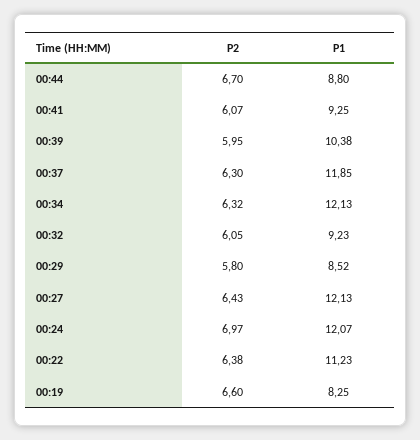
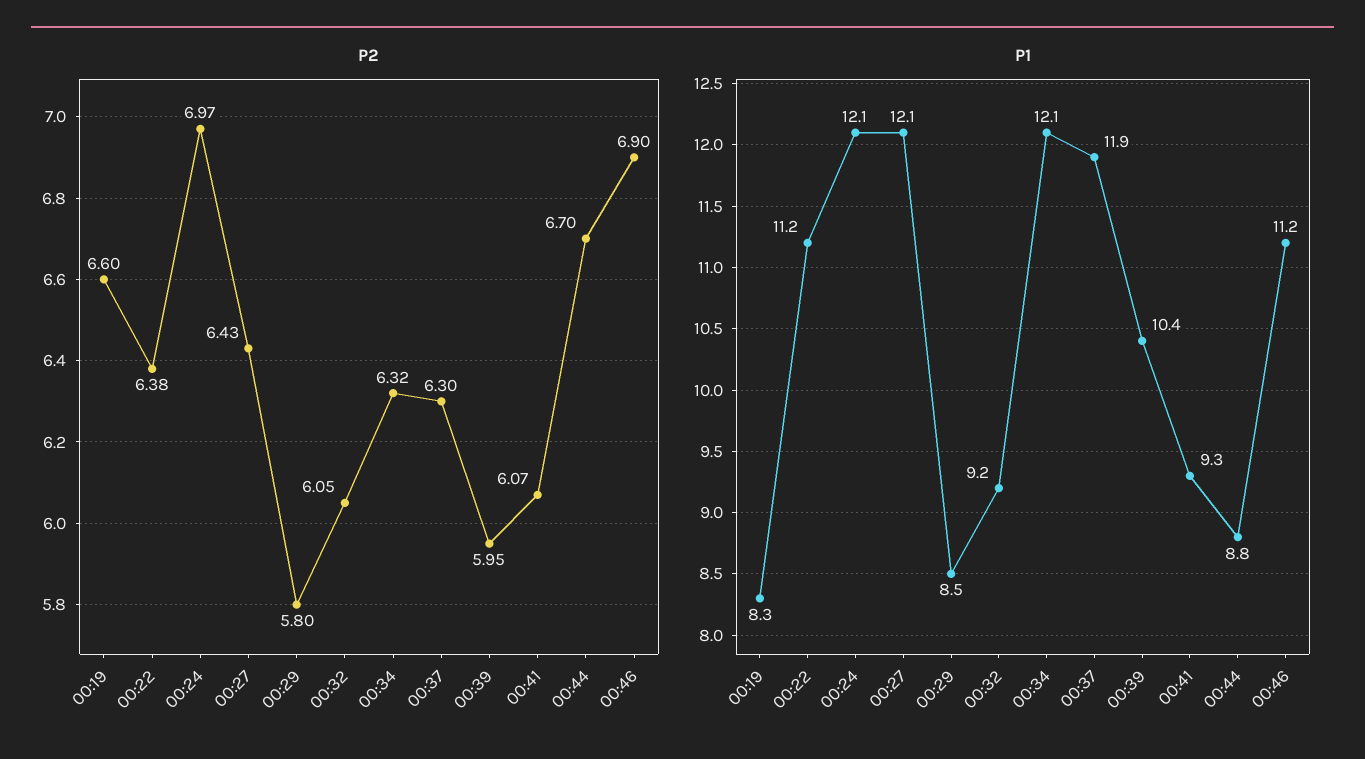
P2, 00:46: none -> 6.9
P1, 00:46: none -> 11.2

